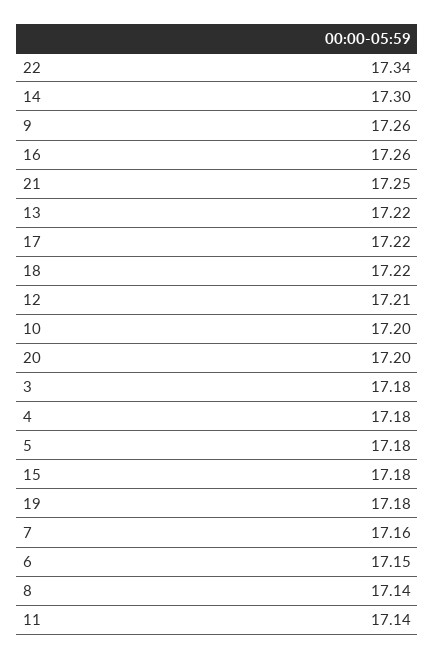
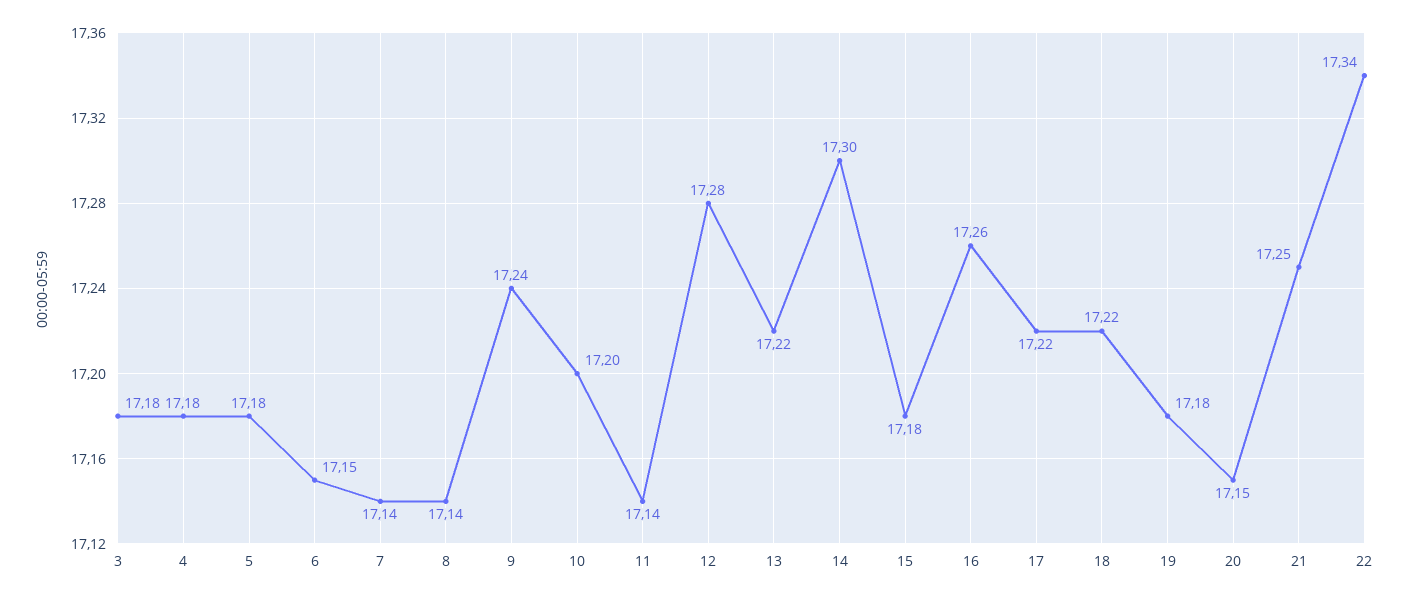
9: 17.26 -> 17.24
12: 17.21 -> 17.28
20: 17.2 -> 17.15
7: 17.16 -> 17.14

